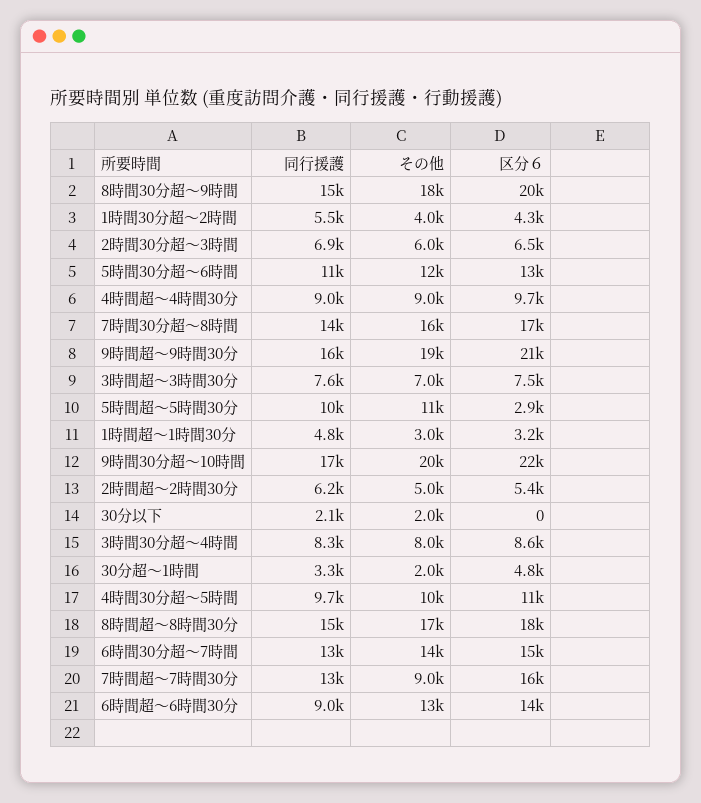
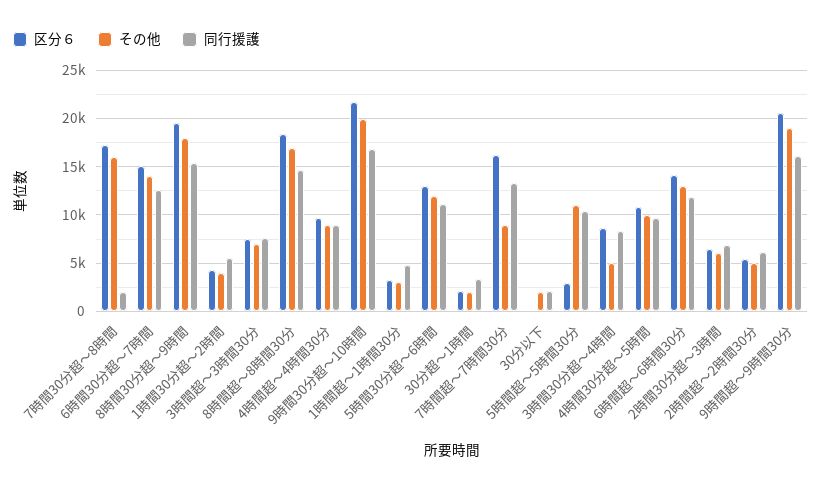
同行援護, 7時間30分超～8時間: 14000 -> 2000
その他, 3時間30分超～4時間: 8000 -> 5000
区分６, 30分超～1時間: 4800 -> 2000
同行援護, 6時間超～6時間30分: 9000 -> 12000

